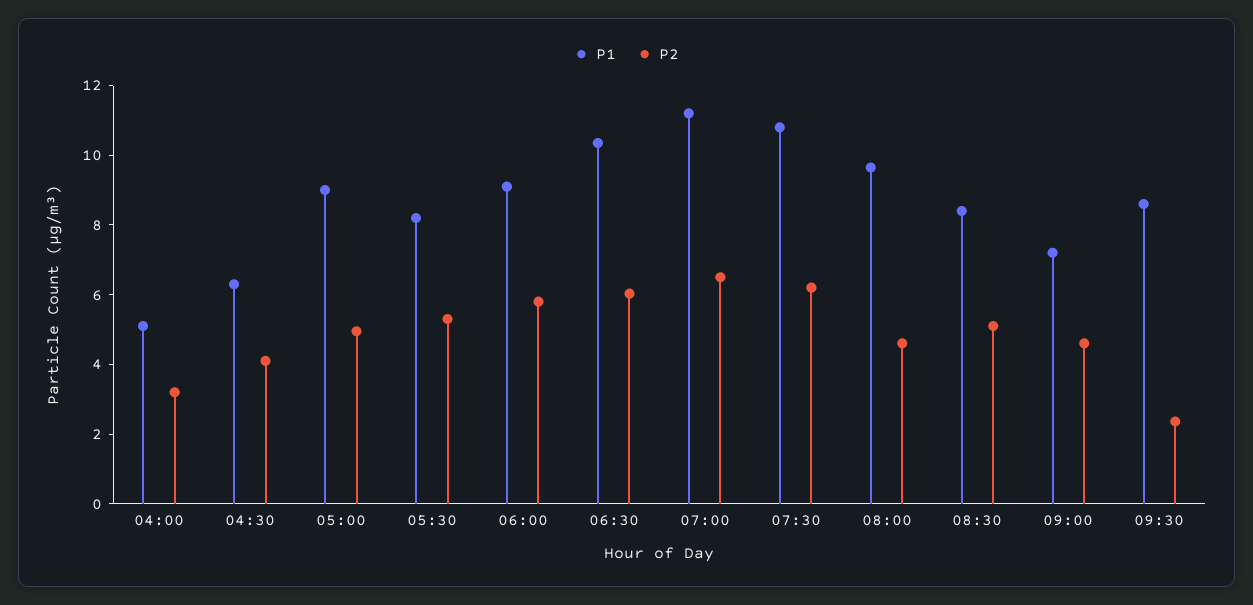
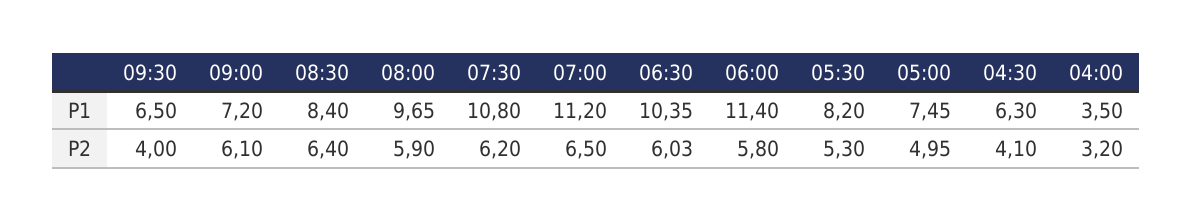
P1, 04:00: 5 -> 3.5
P1, 05:00: 9 -> 7.45
P1, 06:00: 9 -> 11.4
P2, 08:00: 4.5 -> 5.9
P2, 08:30: 5 -> 6.4
P2, 09:00: 4.5 -> 6.1
P1, 09:30: 8.5 -> 6.5
P2, 09:30: 2.5 -> 4

